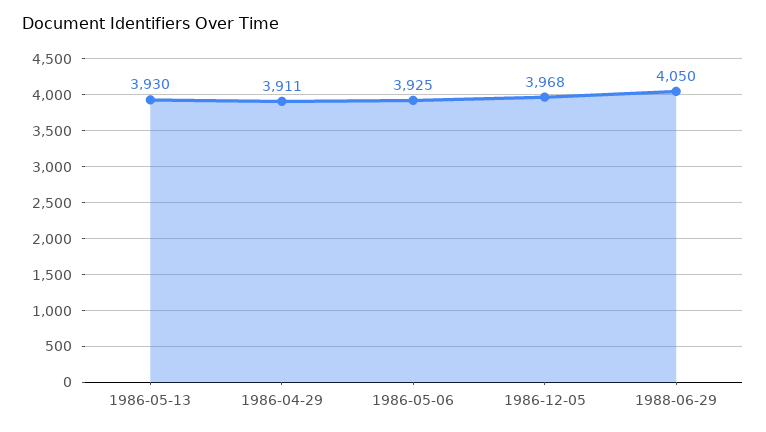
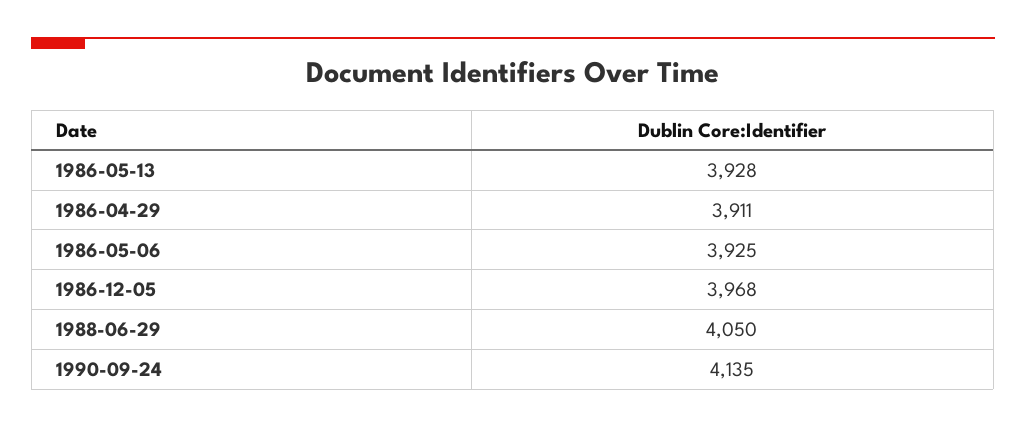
1986-05-13: 3930 -> 3928
1990-09-24: none -> 4135

